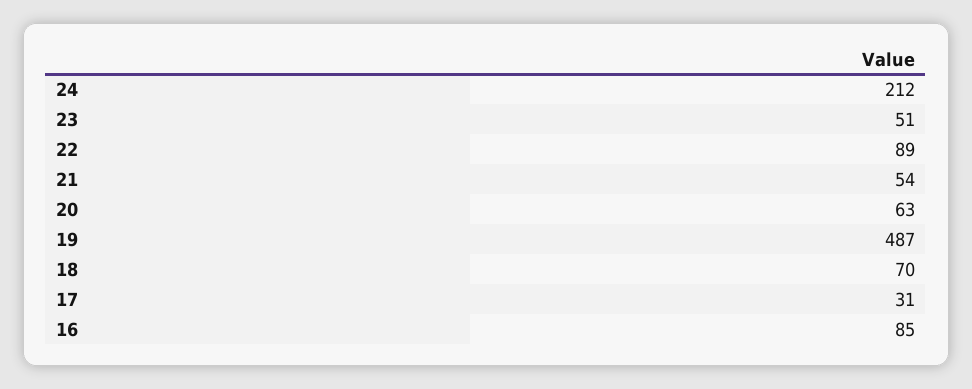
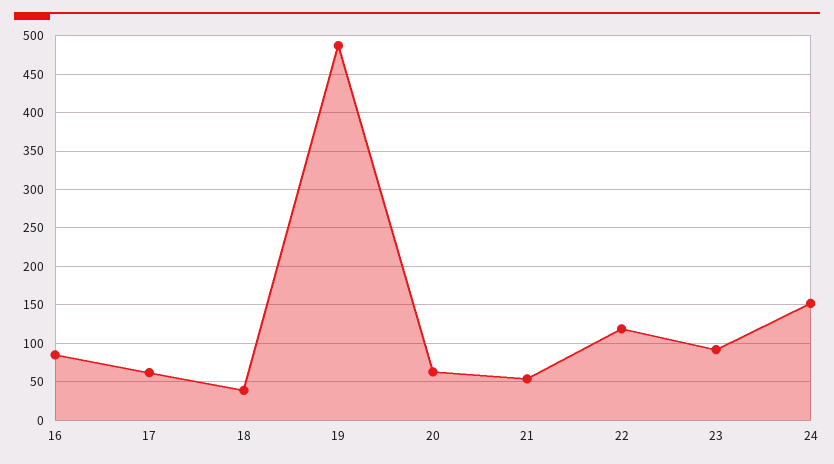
24: 212 -> 150
23: 51 -> 90
22: 89 -> 120
18: 70 -> 40
17: 31 -> 60

